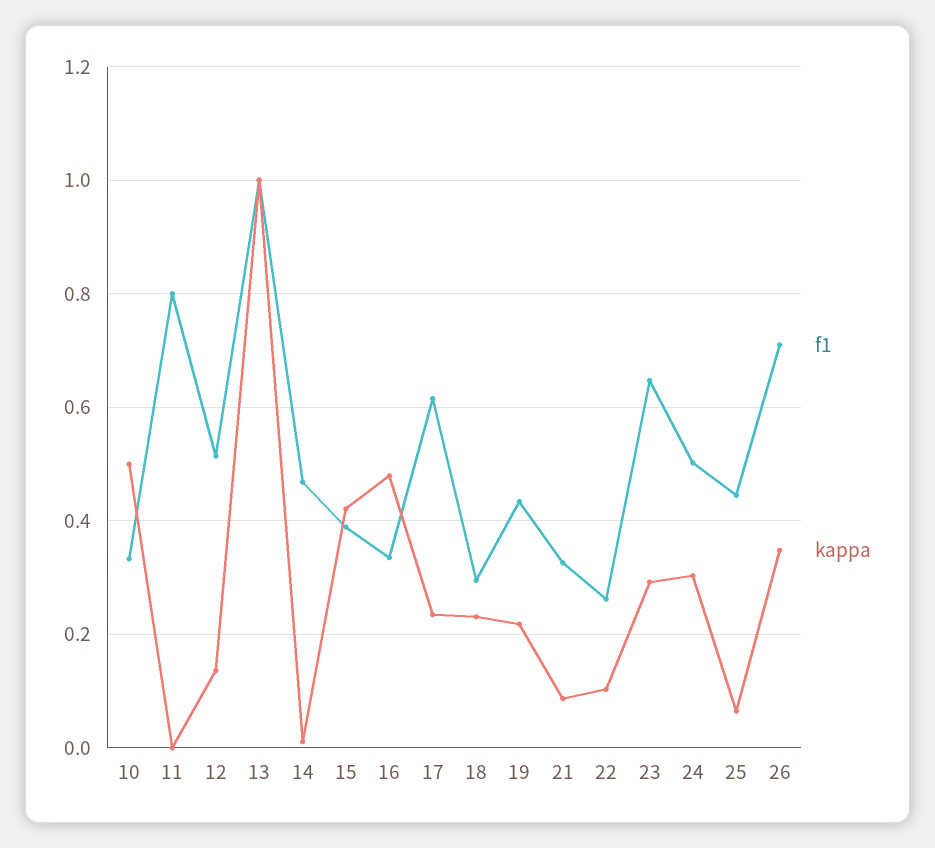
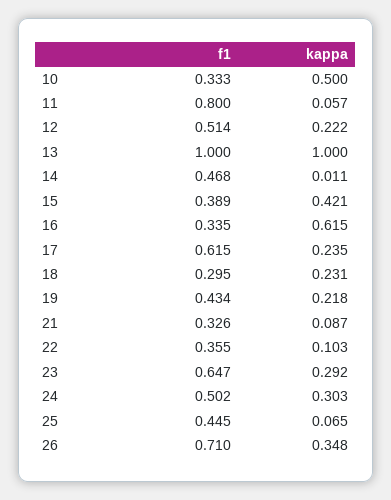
kappa, 11: 0 -> 0.057
kappa, 12: 0.14 -> 0.222
kappa, 16: 0.48 -> 0.615
f1, 22: 0.26 -> 0.355

